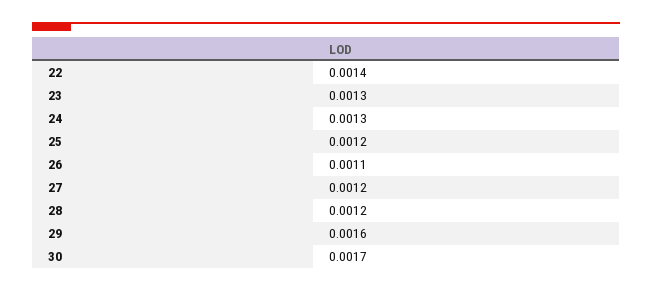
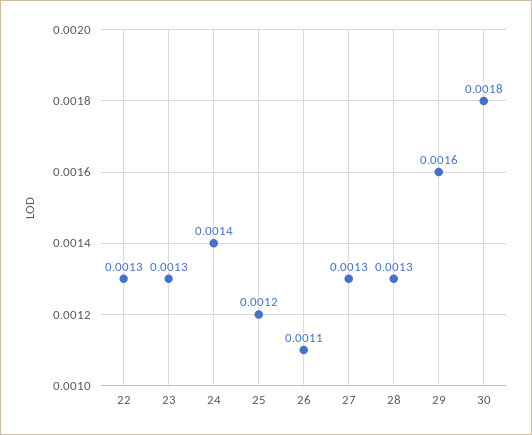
22: 0.0014 -> 0.0013
24: 0.0013 -> 0.0014
27: 0.0012 -> 0.0013
28: 0.0012 -> 0.0013
30: 0.0017 -> 0.0018

